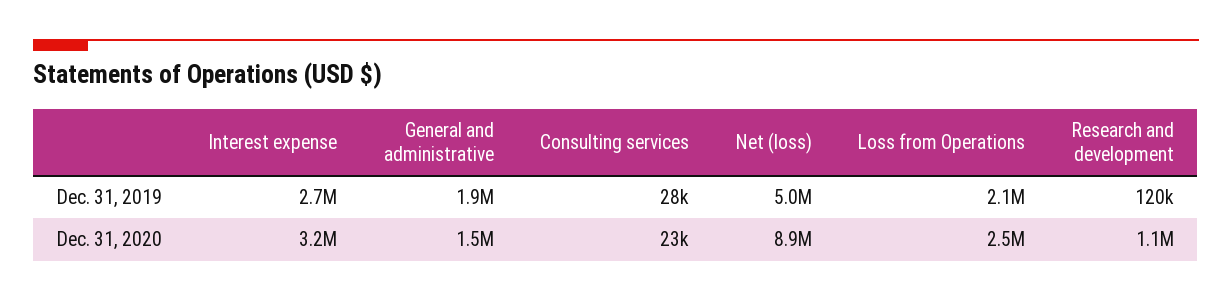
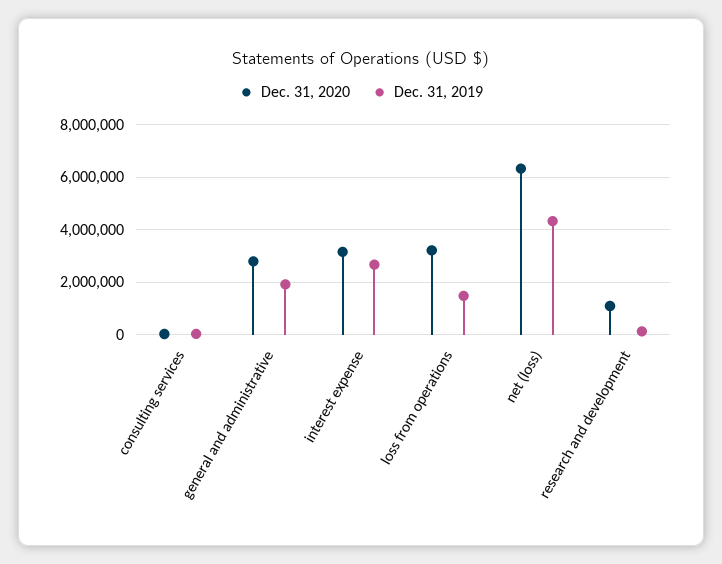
Dec. 31, 2019, Net (loss): 5000000 -> 4250000
Dec. 31, 2019, Loss from Operations: 2100000 -> 1500000
Dec. 31, 2020, General and administrative: 1500000 -> 2750000
Dec. 31, 2020, Net (loss): 8900000 -> 6250000
Dec. 31, 2020, Loss from Operations: 2500000 -> 3250000

